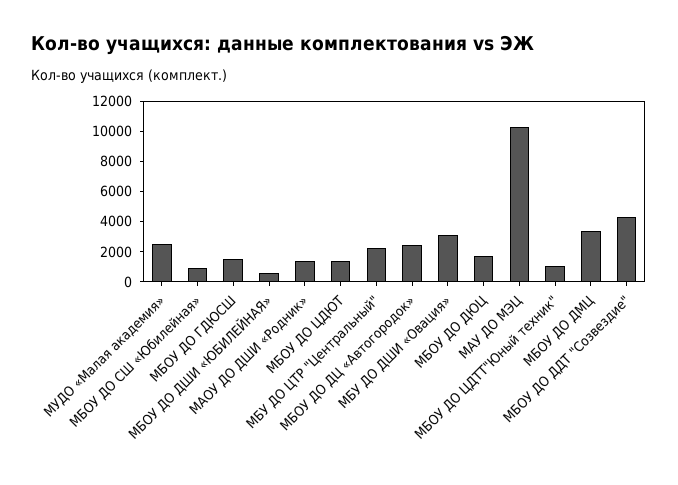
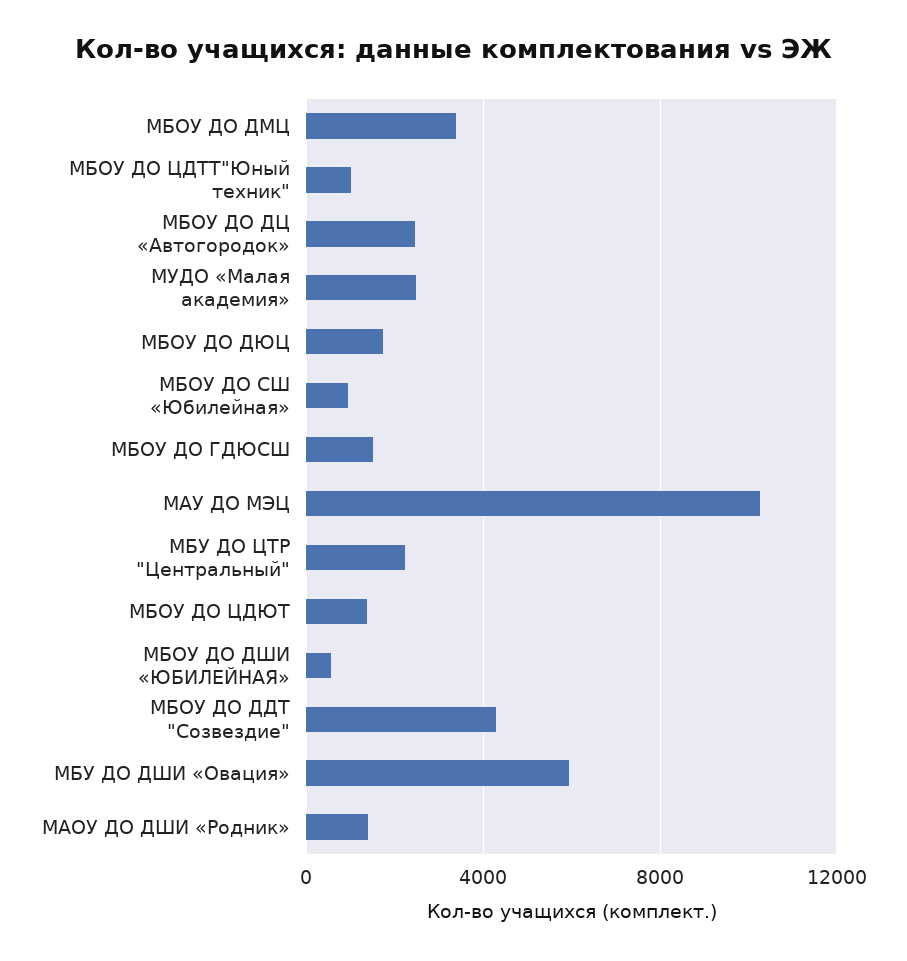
МБУ ДО ДШИ «Овация»: 3000 -> 6000

